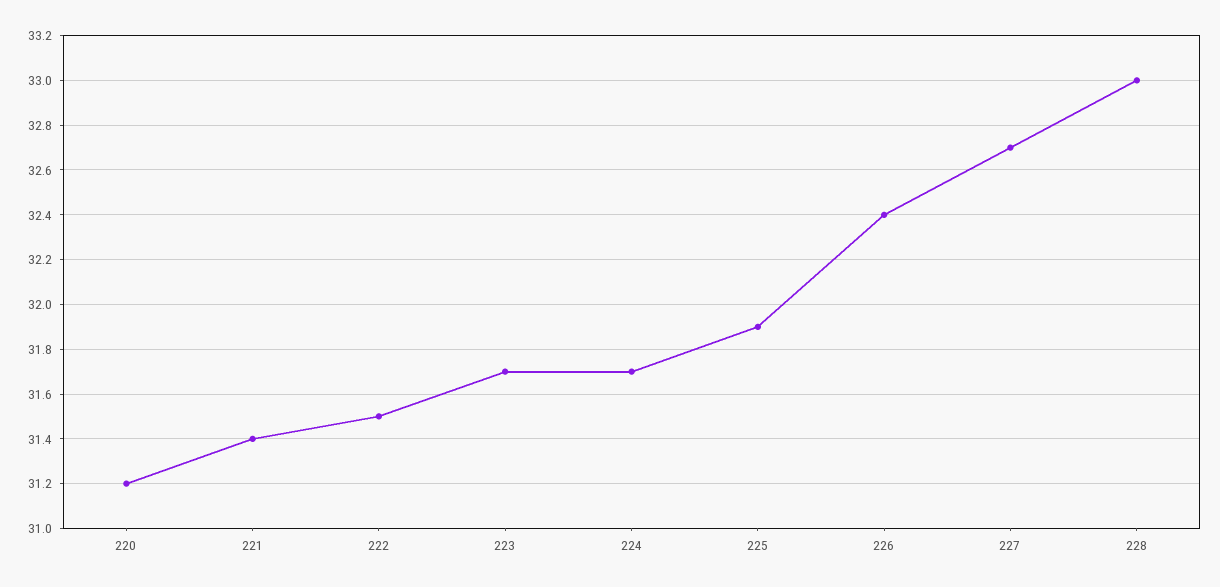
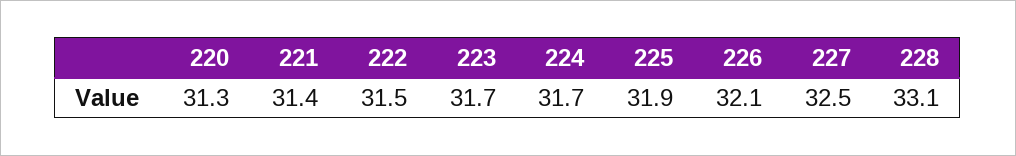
220: 31.2 -> 31.3
226: 32.4 -> 32.1
227: 32.7 -> 32.5
228: 33 -> 33.1

